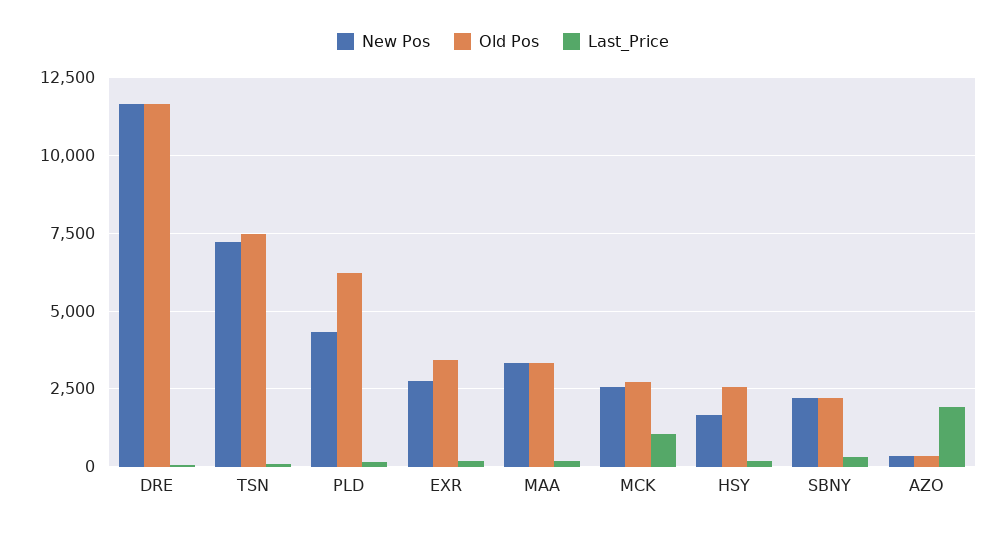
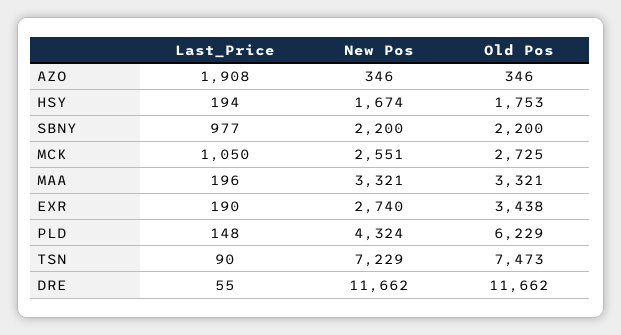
Old Pos, HSY: 2500 -> 1753
Last_Price, SBNY: 250 -> 977

